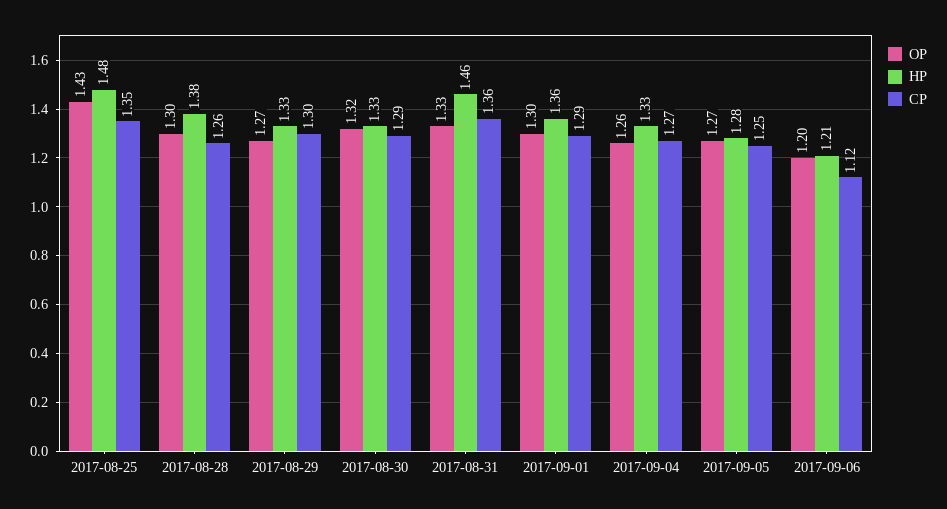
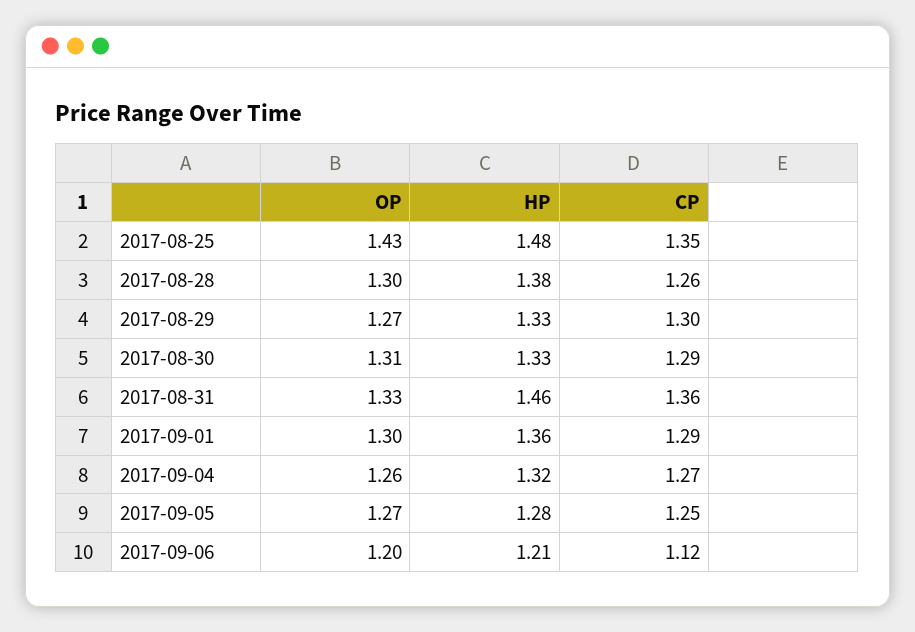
OP, 2017-08-30: 1.32 -> 1.31
HP, 2017-09-04: 1.33 -> 1.32

